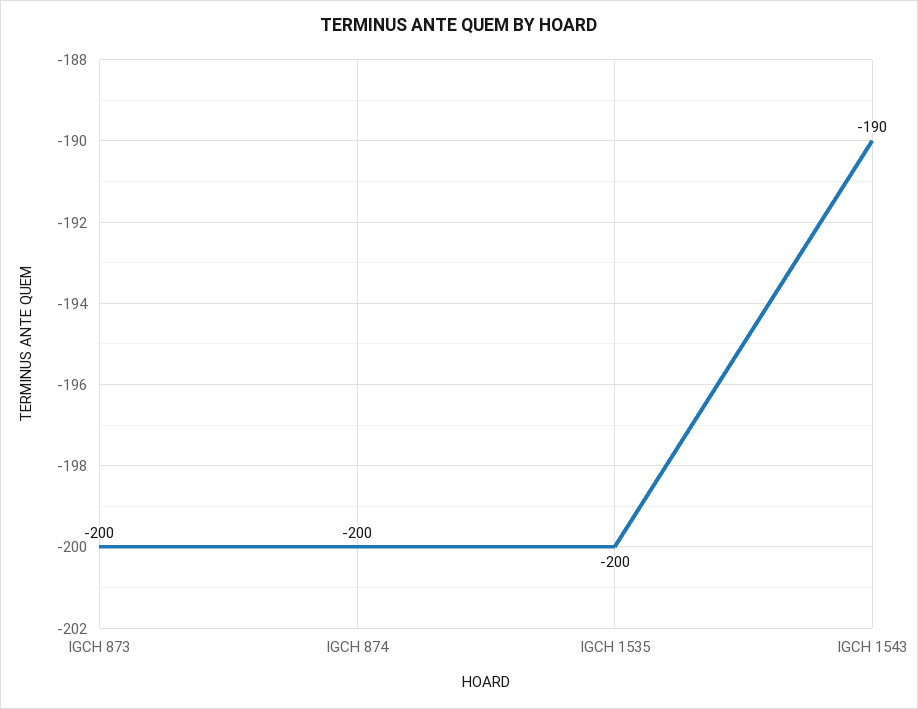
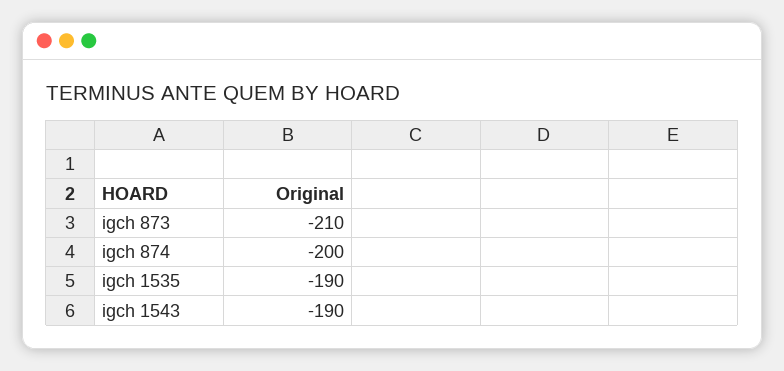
IGCH 873: -200 -> -210
IGCH 1535: -200 -> -190

